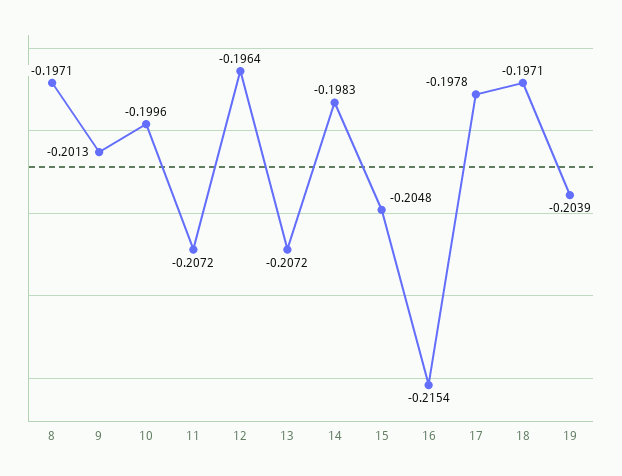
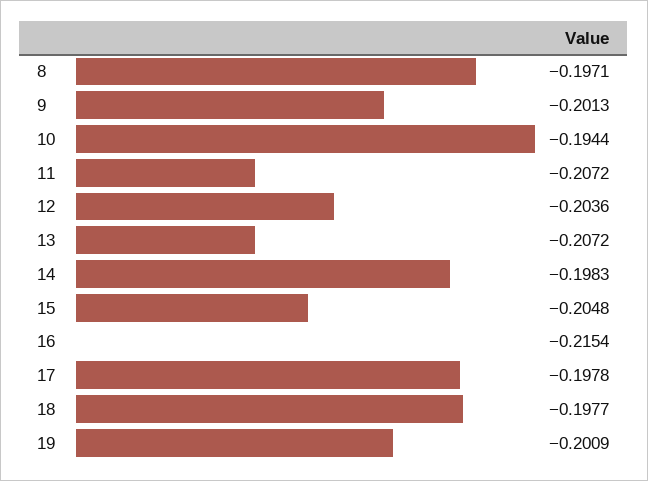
10: -0.1996 -> -0.1944
12: -0.1964 -> -0.2036
18: -0.1971 -> -0.1977
19: -0.2039 -> -0.2009

